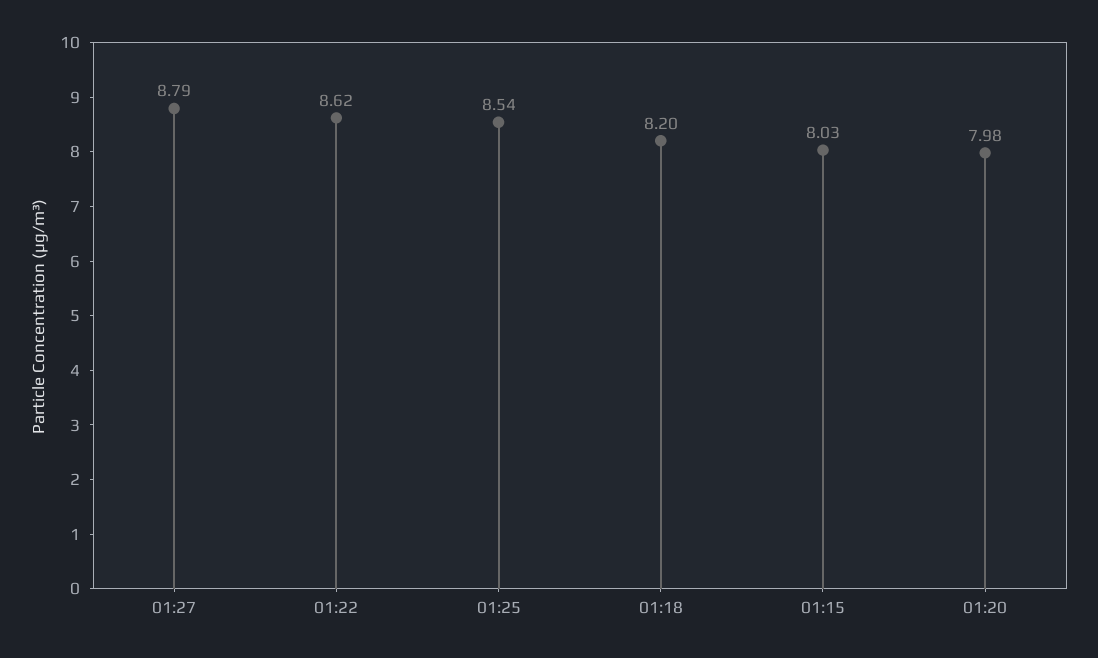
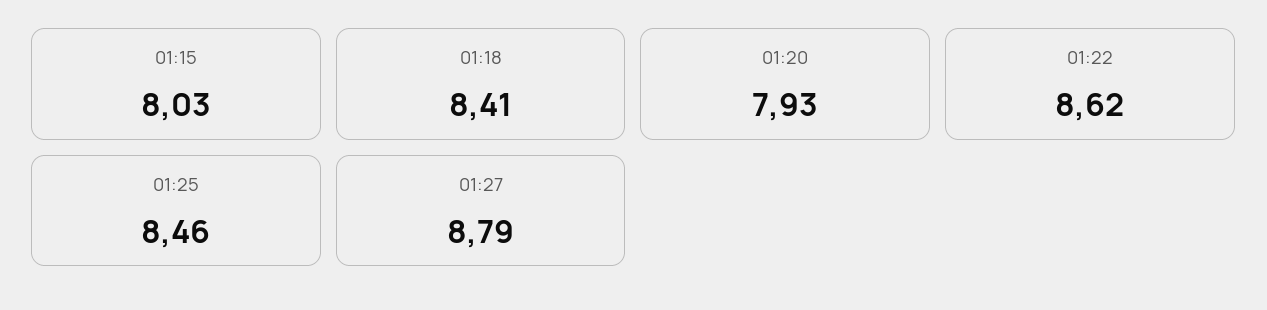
01:25: 8.54 -> 8.46
01:18: 8.2 -> 8.41
01:20: 7.98 -> 7.93

